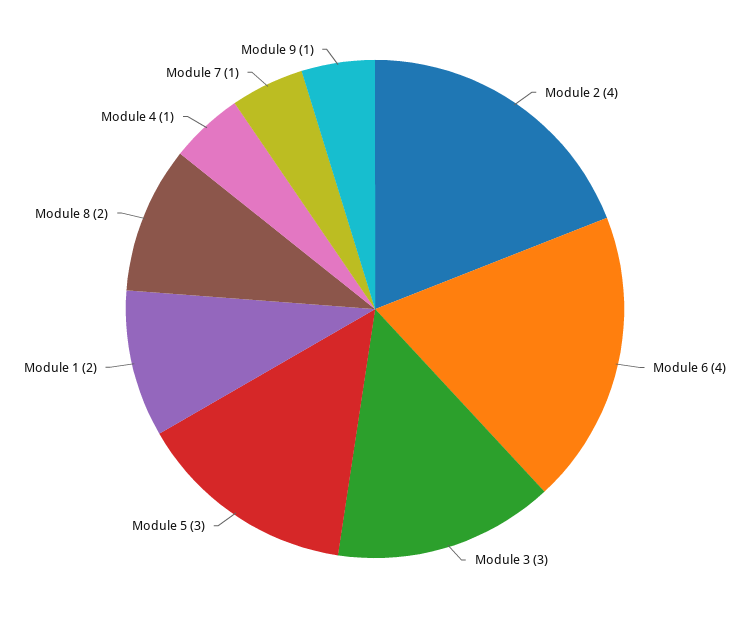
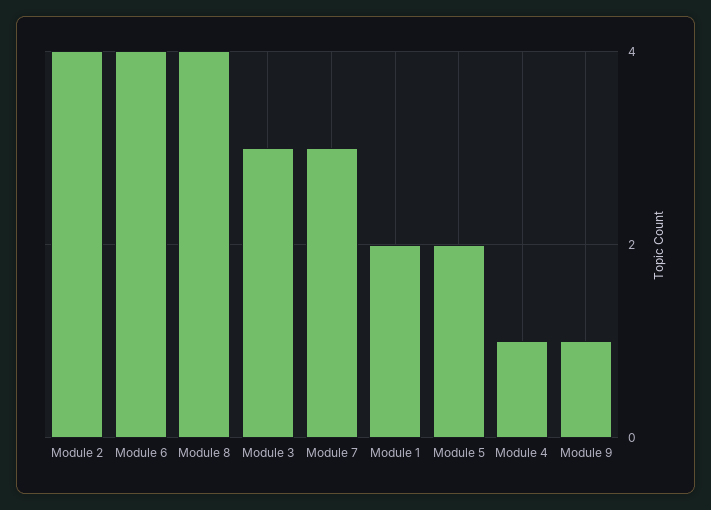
Module 5: 3 -> 2
Module 8: 2 -> 4
Module 7: 1 -> 3

